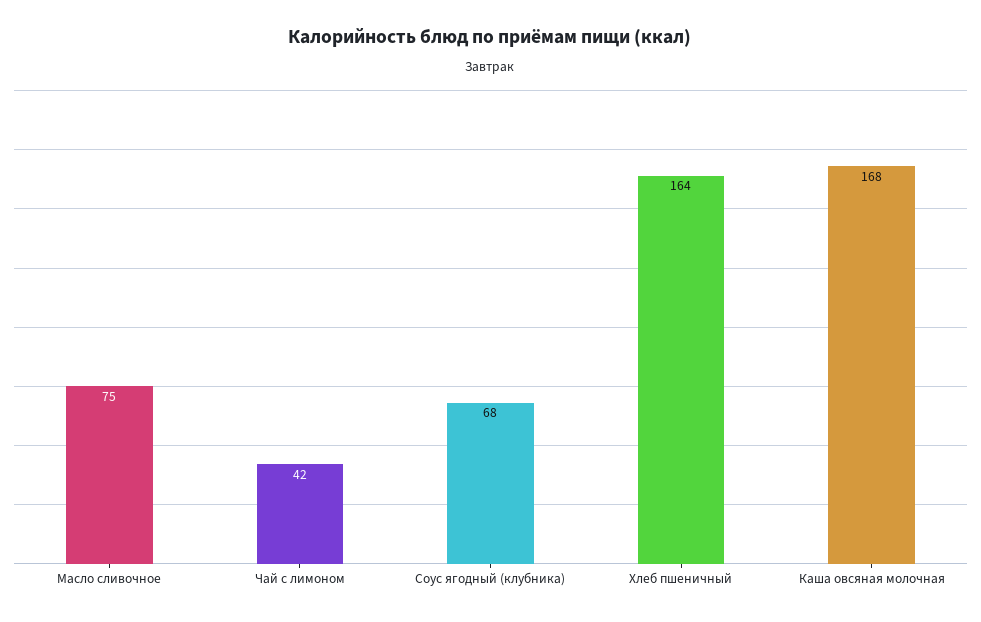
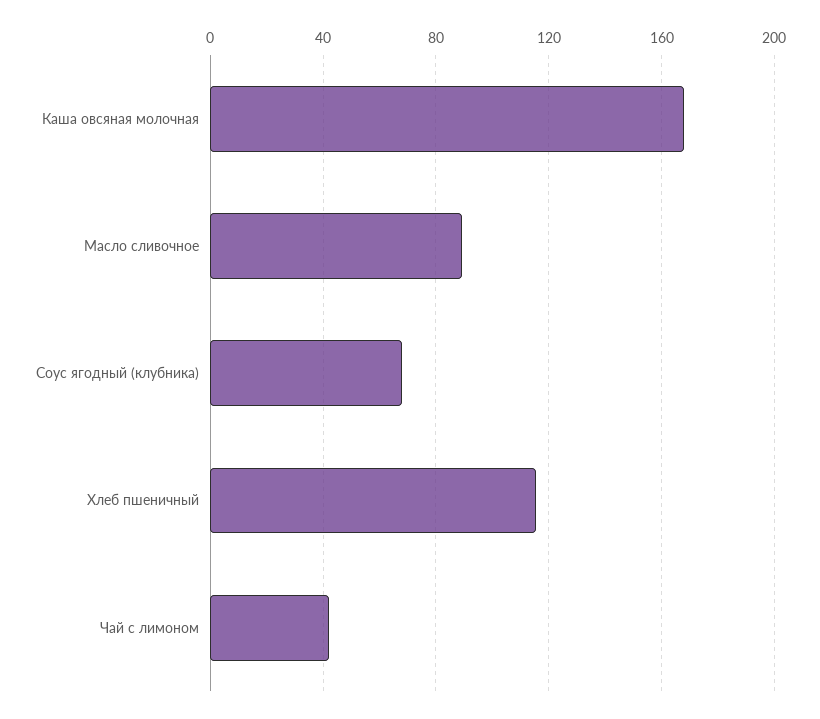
Масло сливочное: 75 -> 90
Хлеб пшеничный: 164 -> 115

